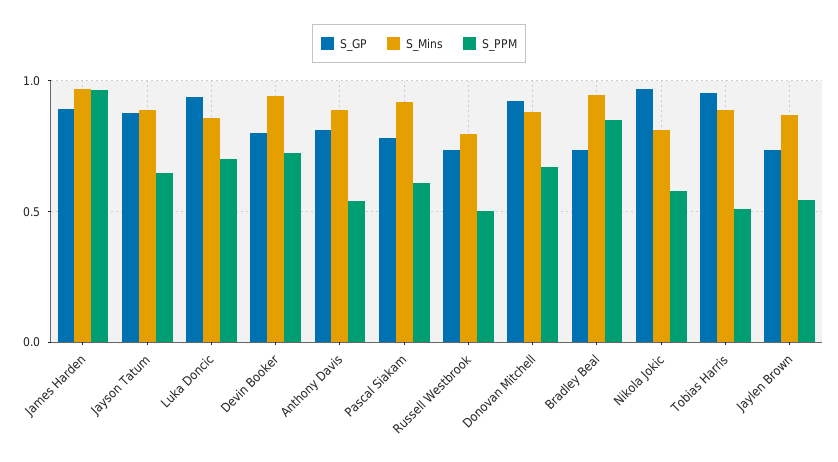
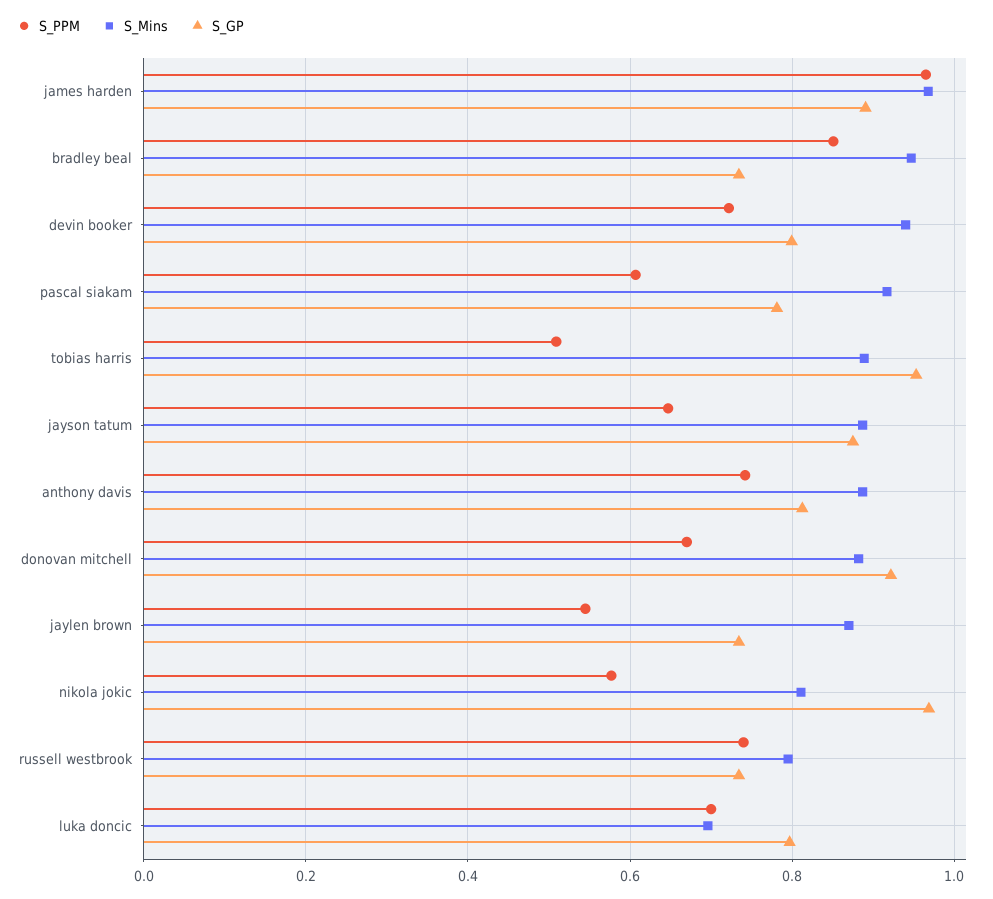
S_GP, Luka Doncic: 0.95 -> 0.8
S_Mins, Luka Doncic: 0.85 -> 0.7
S_PPM, Anthony Davis: 0.55 -> 0.74
S_PPM, Russell Westbrook: 0.5 -> 0.74

